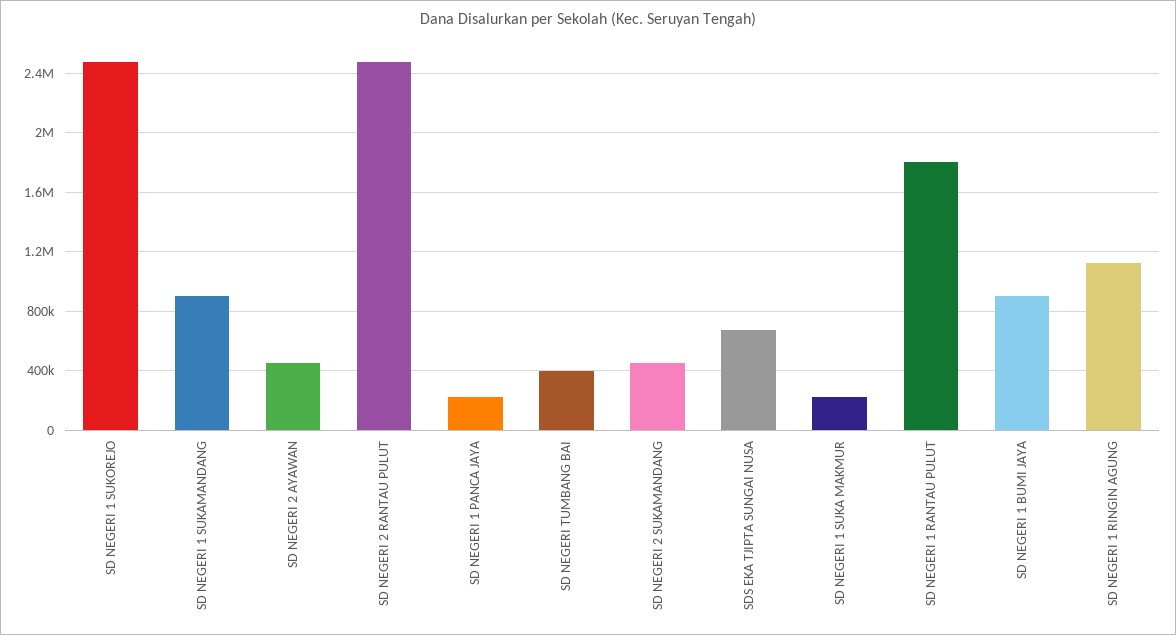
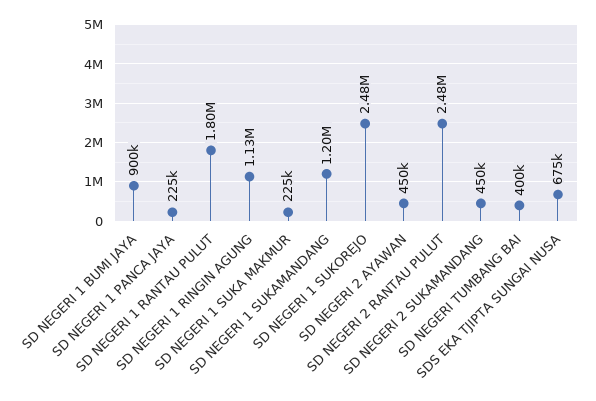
SD NEGERI 1 SUKAMANDANG: 900000 -> 1200000

